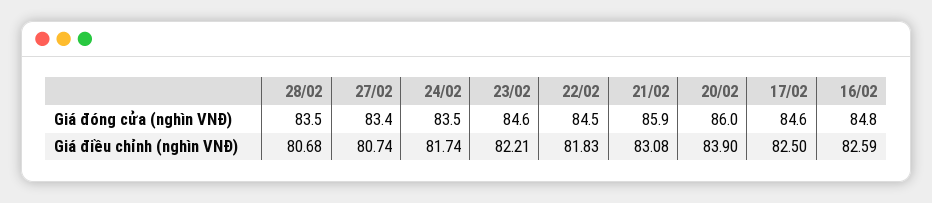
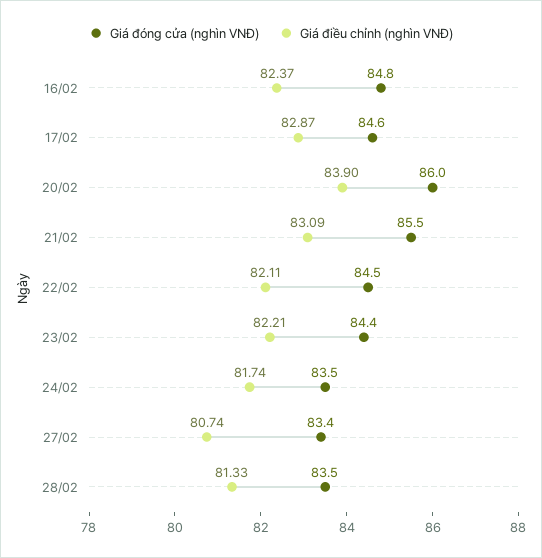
Giá đóng cửa (nghìn VNĐ), 23/02: 84.6 -> 84.4
Giá đóng cửa (nghìn VNĐ), 21/02: 85.9 -> 85.5
Giá điều chỉnh (nghìn VNĐ), 28/02: 80.68 -> 81.33
Giá điều chỉnh (nghìn VNĐ), 22/02: 81.83 -> 82.11
Giá điều chỉnh (nghìn VNĐ), 21/02: 83.08 -> 83.09
Giá điều chỉnh (nghìn VNĐ), 17/02: 82.5 -> 82.87
Giá điều chỉnh (nghìn VNĐ), 16/02: 82.59 -> 82.37

